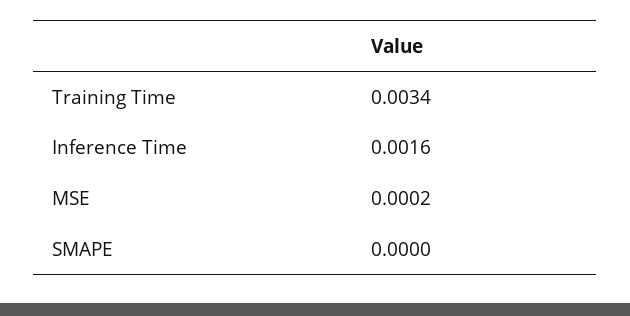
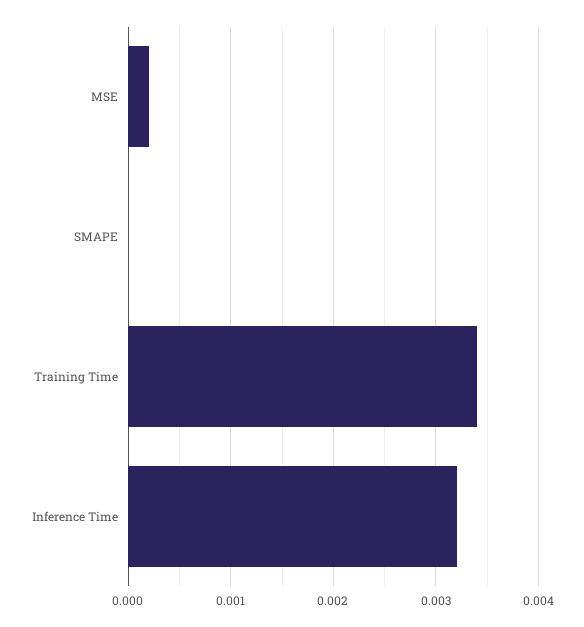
Inference Time: 0.0016 -> 0.0032

